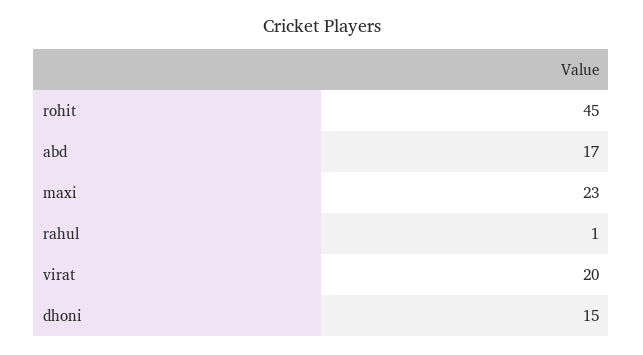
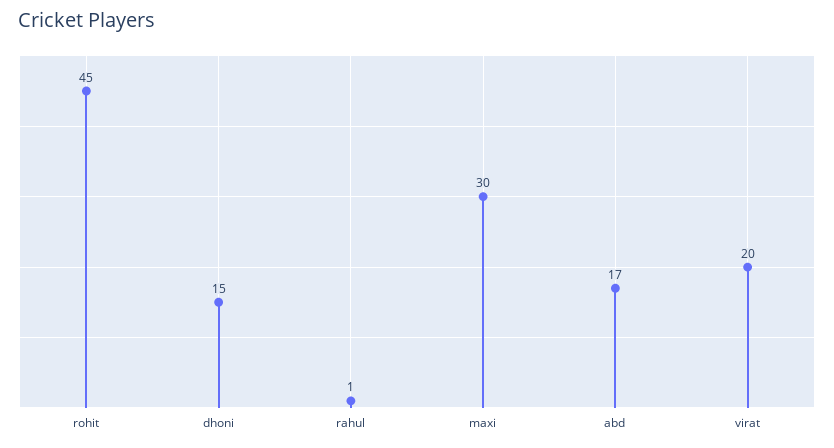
maxi: 23 -> 30

